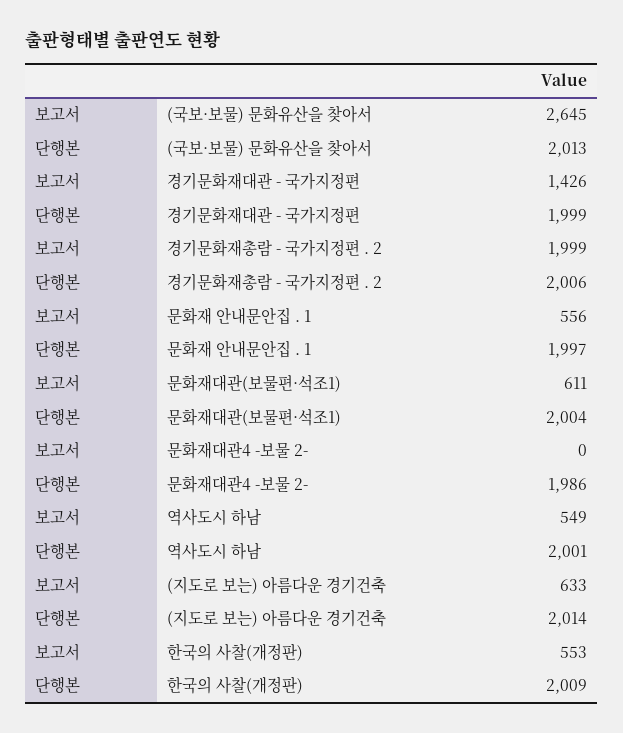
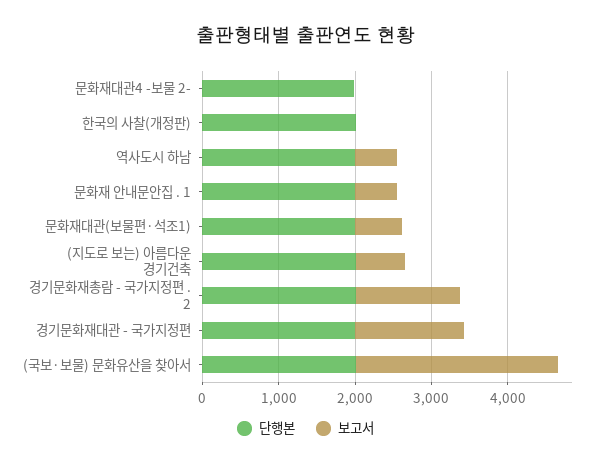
보고서, 경기문화재총람 - 국가지정편 . 2: 1999 -> 1400
보고서, 한국의 사찰(개정판): 553 -> 0

